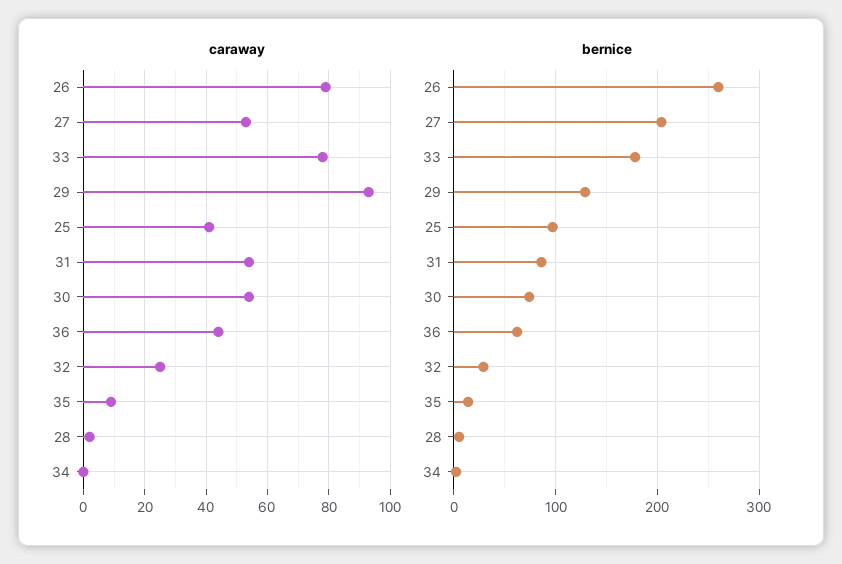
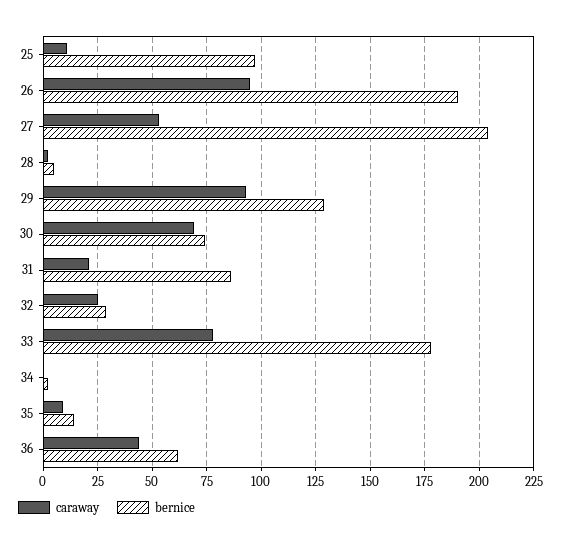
caraway, 26: 80 -> 95
caraway, 25: 40 -> 10
caraway, 31: 55 -> 20
caraway, 30: 55 -> 70
bernice, 26: 260 -> 190

